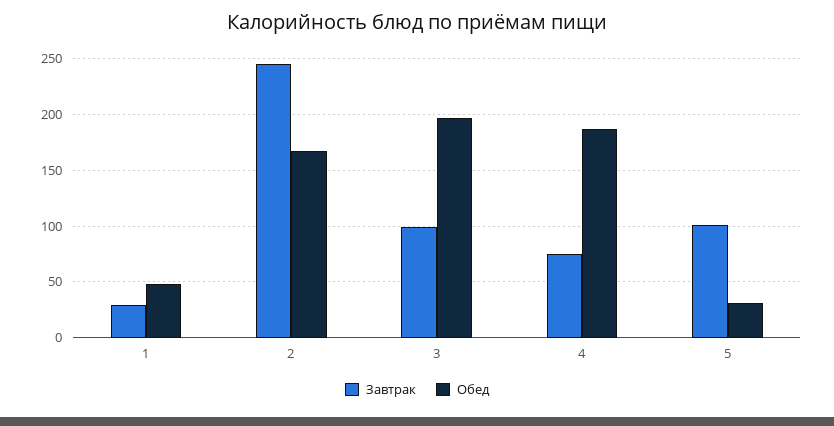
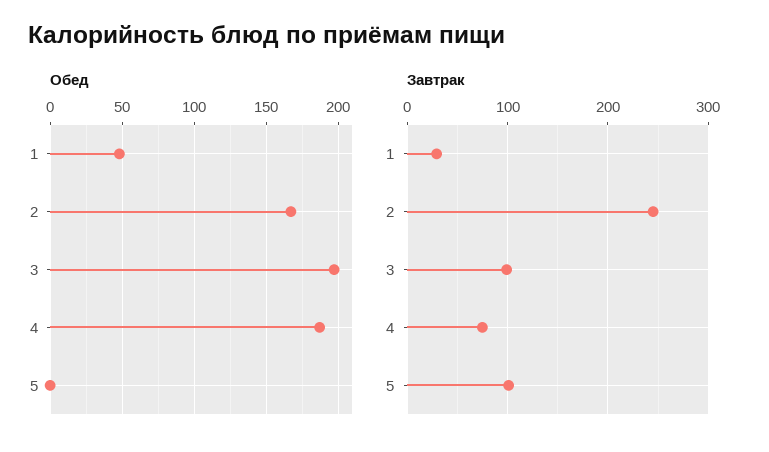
Обед, 5: 30 -> 0

